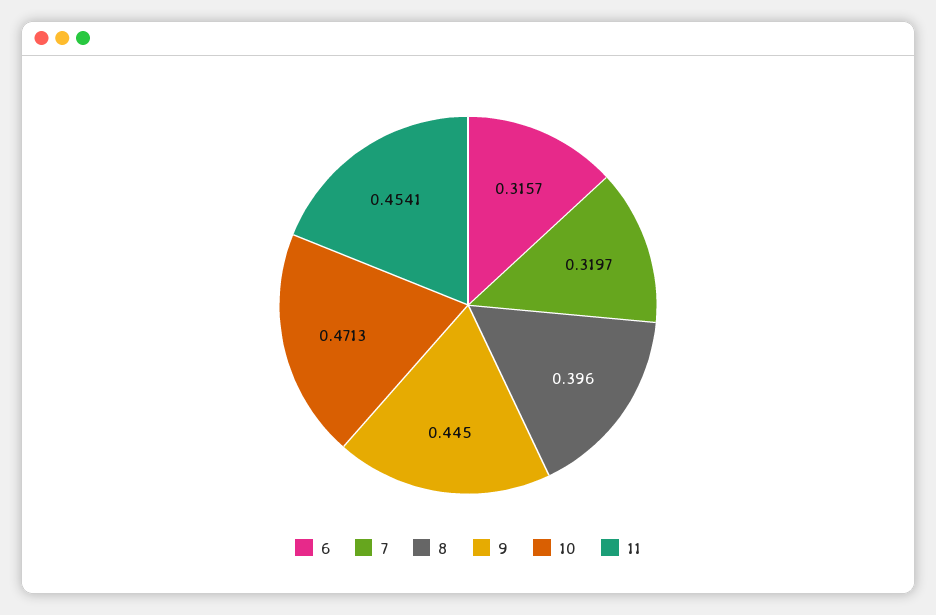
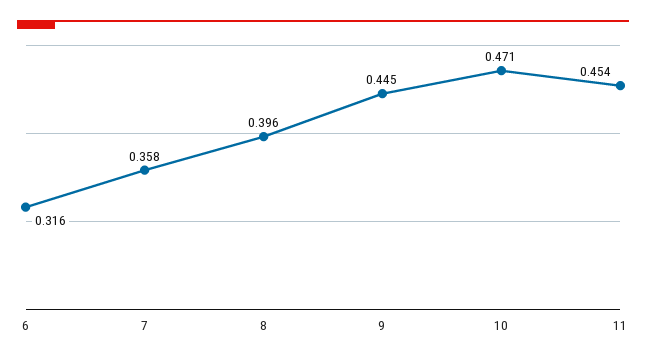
7: 0.3197 -> 0.358

